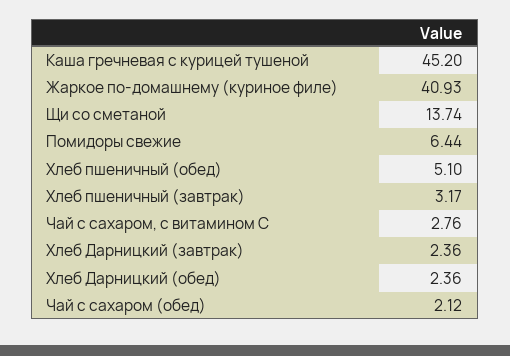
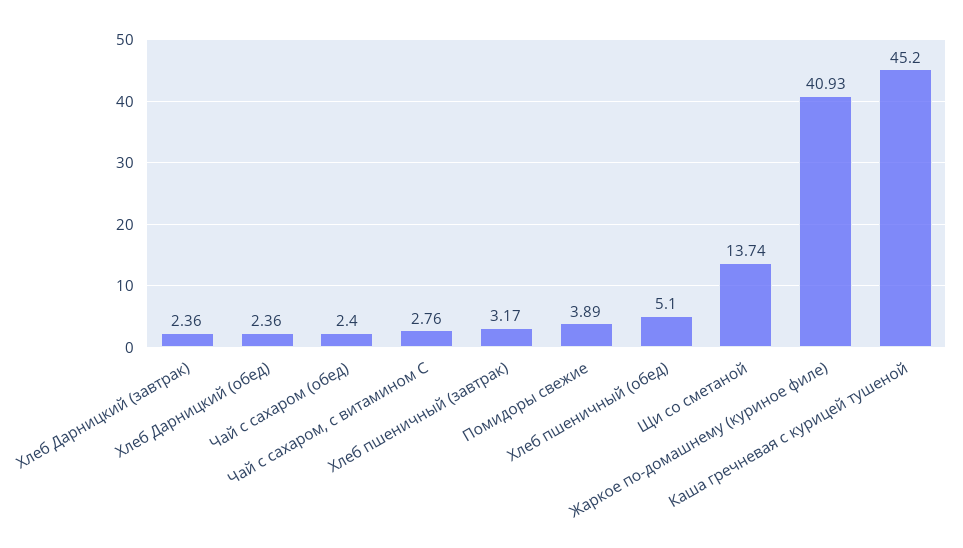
Помидоры свежие: 6.44 -> 3.89
Чай с сахаром (обед): 2.12 -> 2.4

